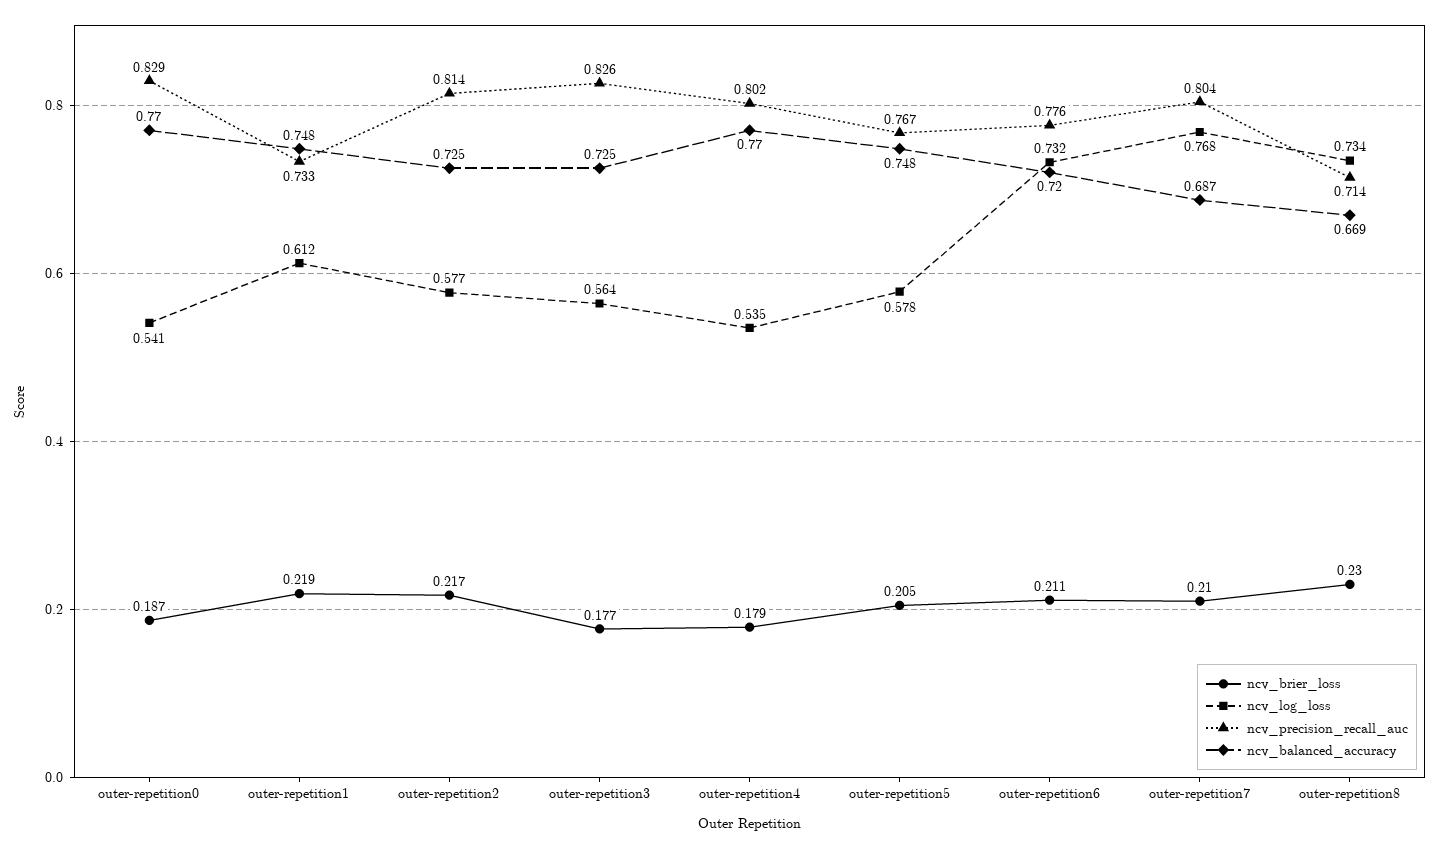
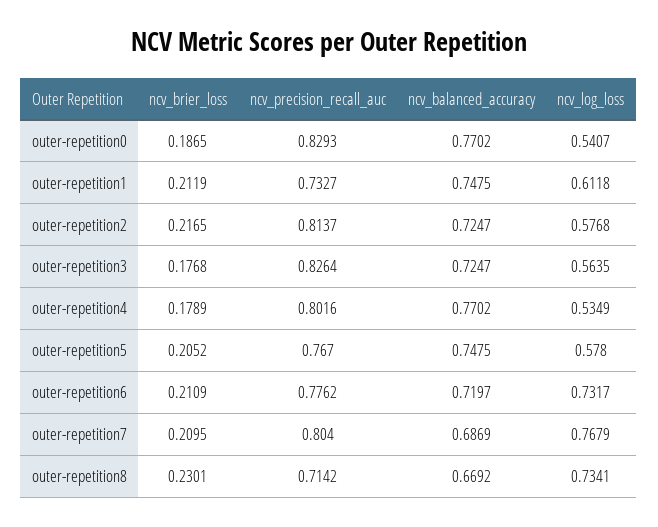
ncv_brier_loss, outer-repetition1: 0.219 -> 0.2119

